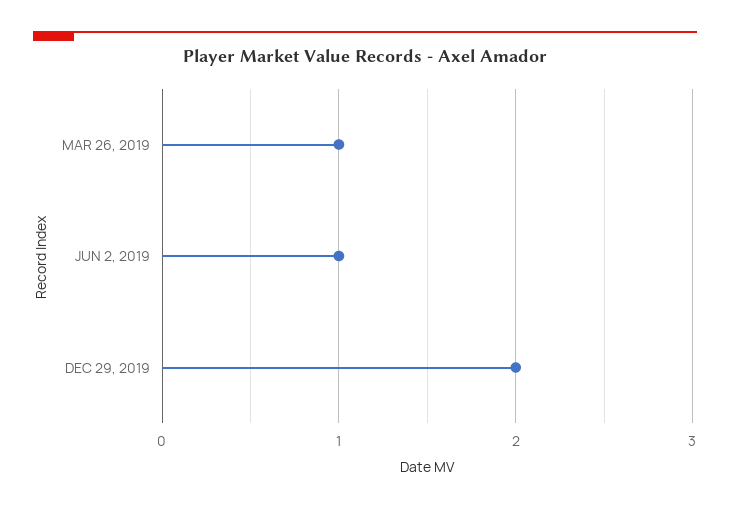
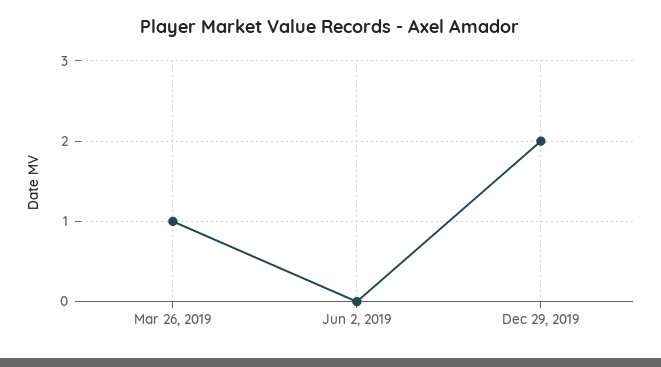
JUN 2, 2019: 1 -> 0

